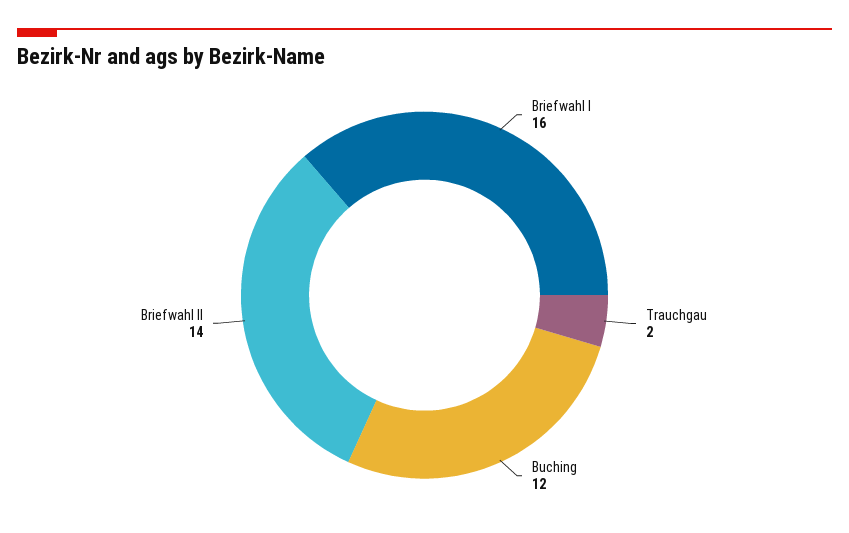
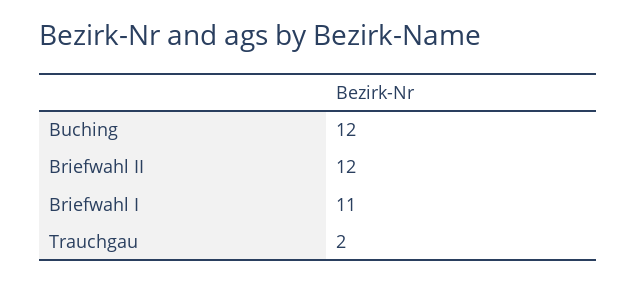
Briefwahl I: 16 -> 11
Briefwahl II: 14 -> 12

